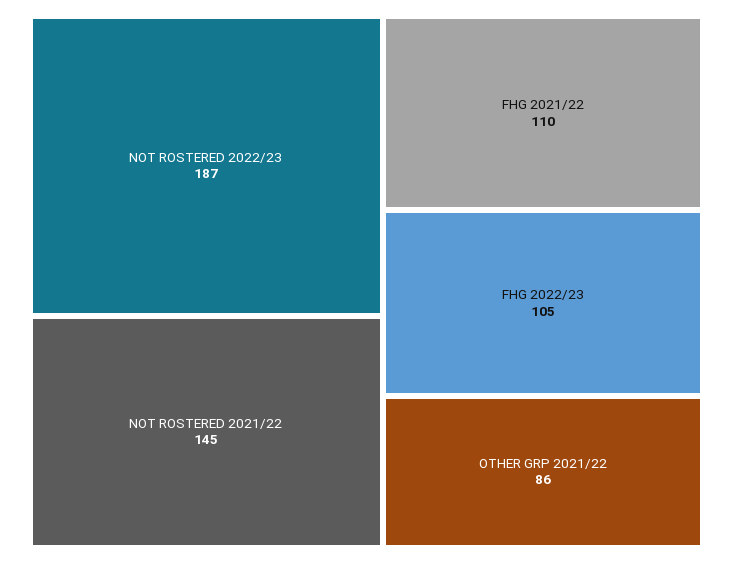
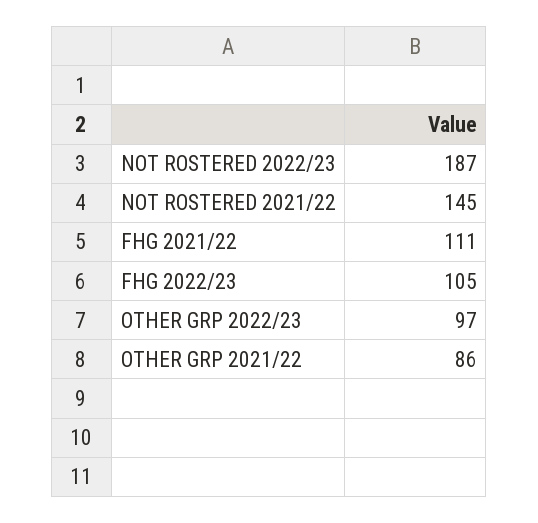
FHG 2021/22: 110 -> 111
OTHER GRP 2022/23: none -> 97

